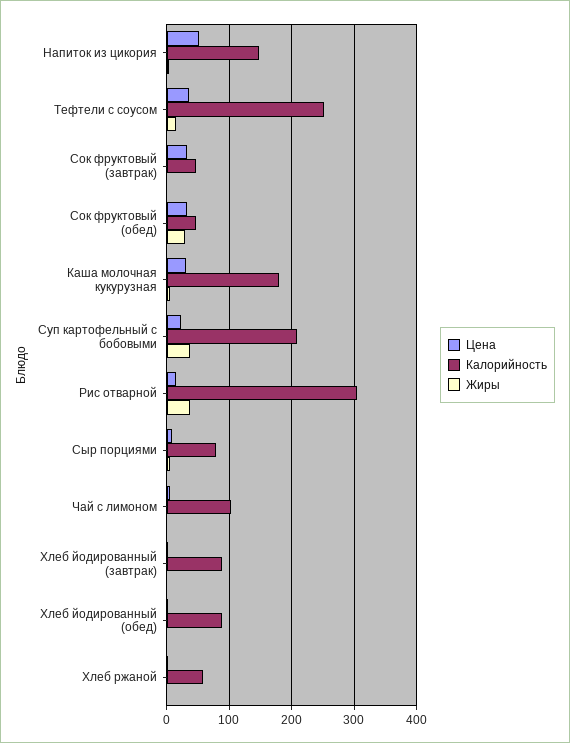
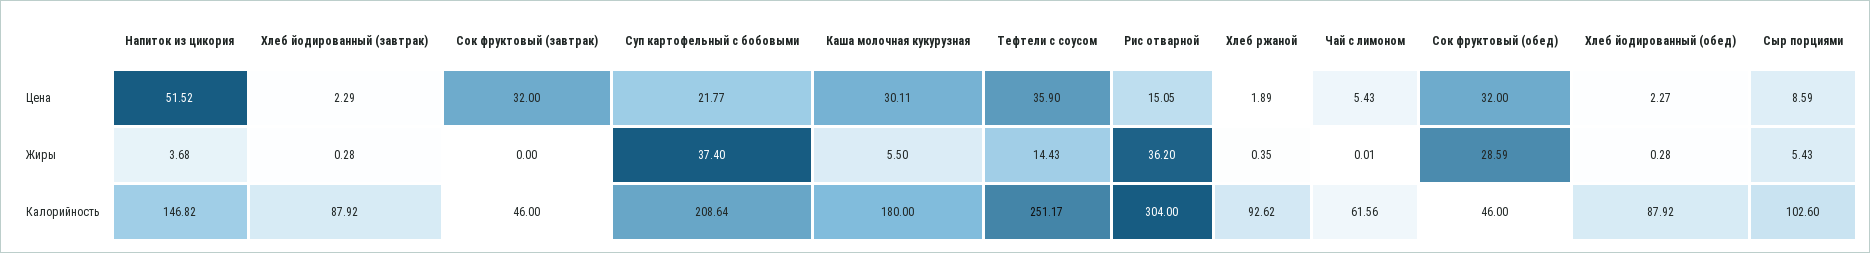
Калорийность, Сыр порциями: 80 -> 102.6
Калорийность, Чай с лимоном: 100 -> 61.56
Калорийность, Хлеб ржаной: 60 -> 92.62

